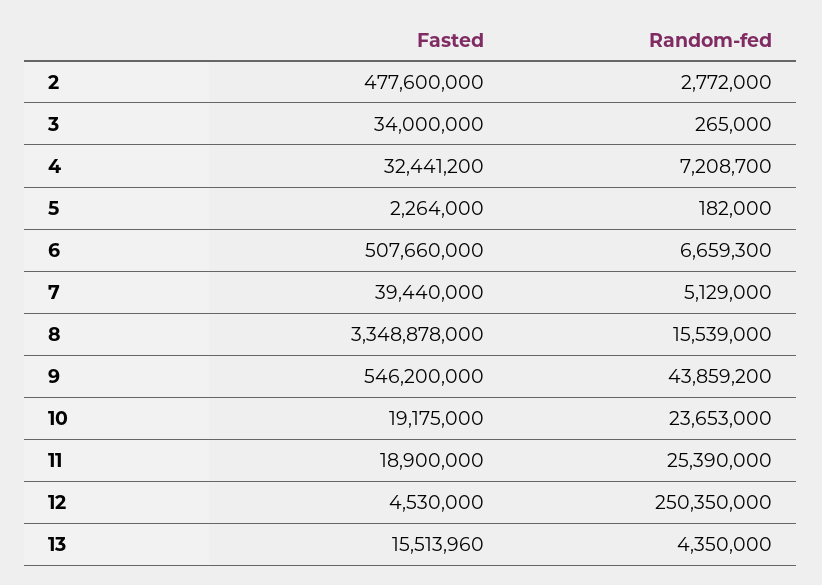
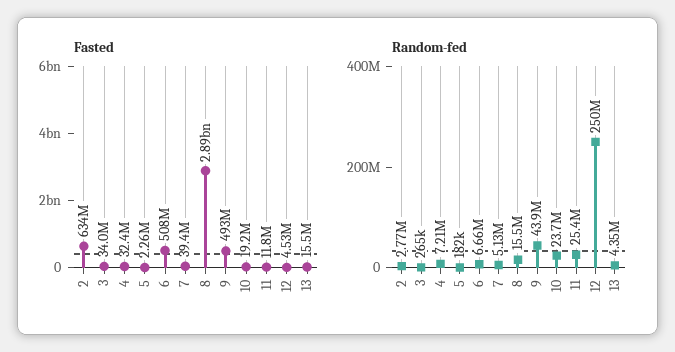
Fasted, 2: 477600000 -> 634000000
Fasted, 8: 3348878000 -> 2890000000
Fasted, 9: 546200000 -> 493000000
Fasted, 11: 18900000 -> 11800000

